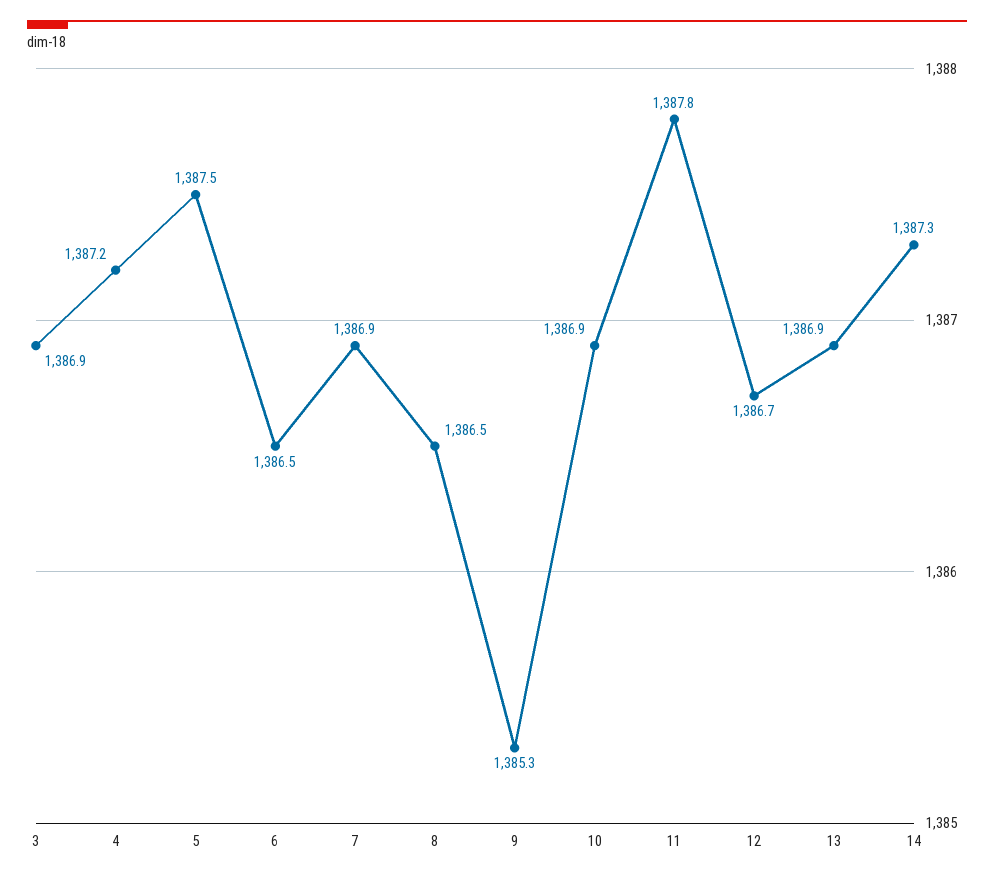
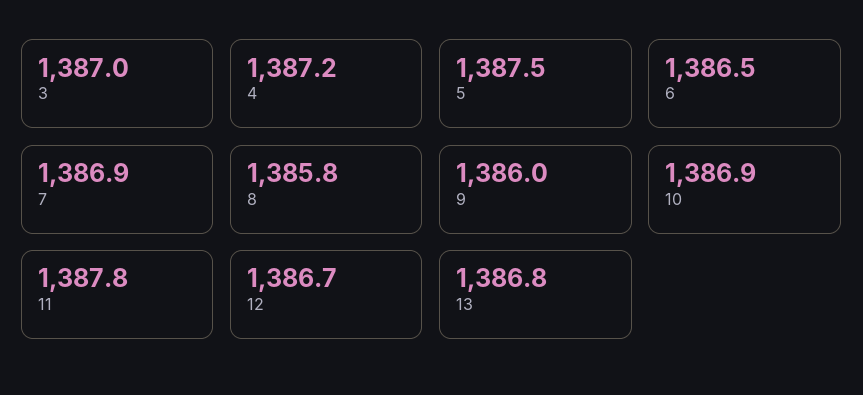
3: 1386.9 -> 1387
8: 1386.5 -> 1385.8
9: 1385.3 -> 1386
13: 1386.9 -> 1386.8
14: 1387.3 -> none

